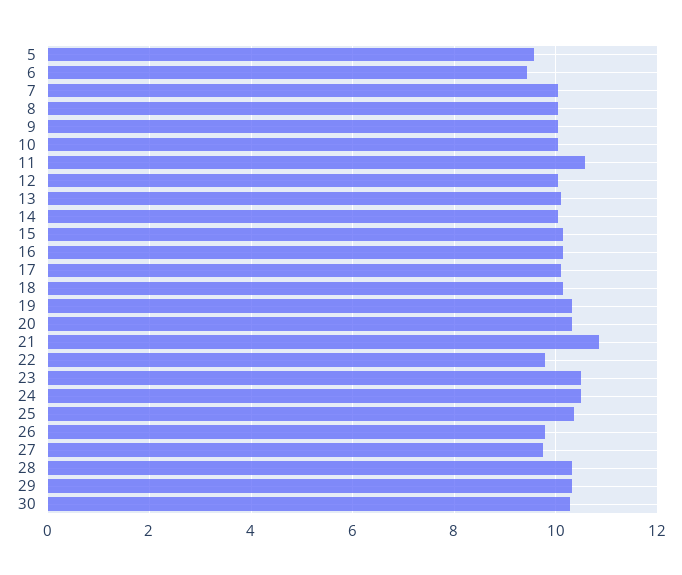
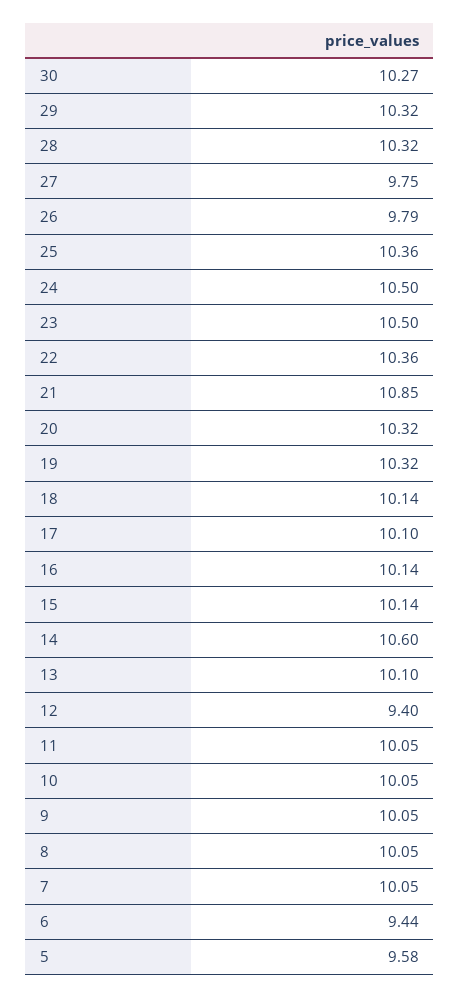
11: 10.6 -> 10.05
12: 10 -> 9.4
14: 10 -> 10.6
22: 9.8 -> 10.36

